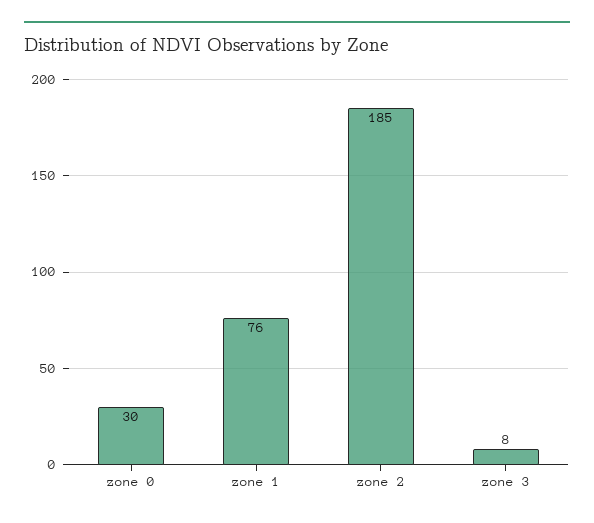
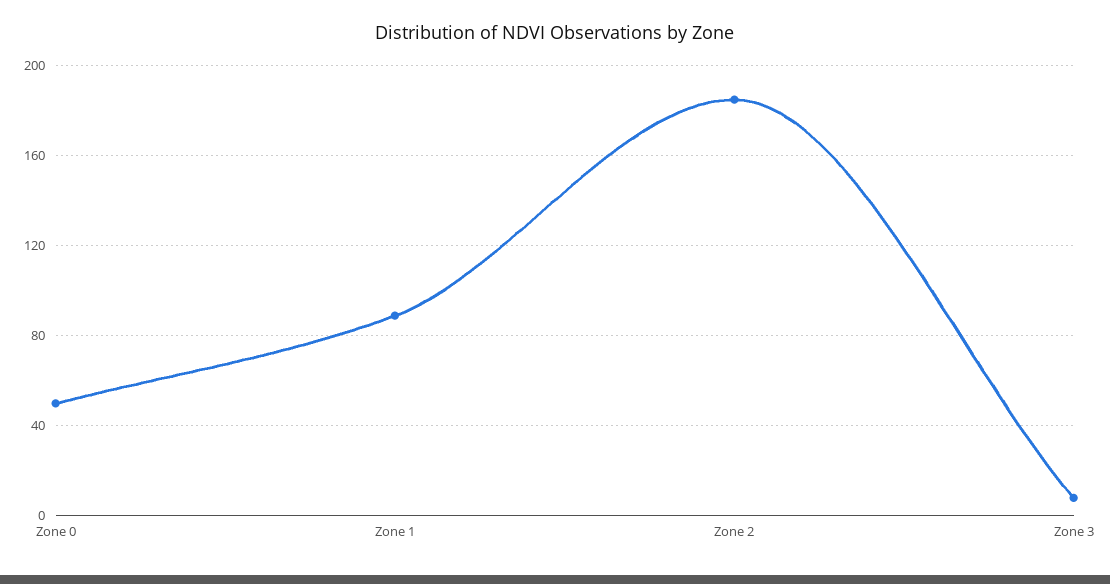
zone 0: 30 -> 50
zone 1: 76 -> 90

